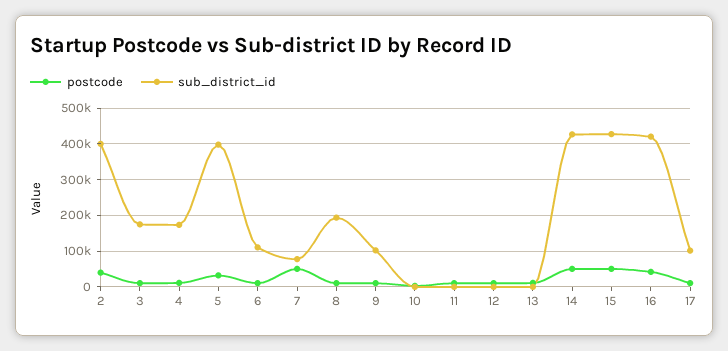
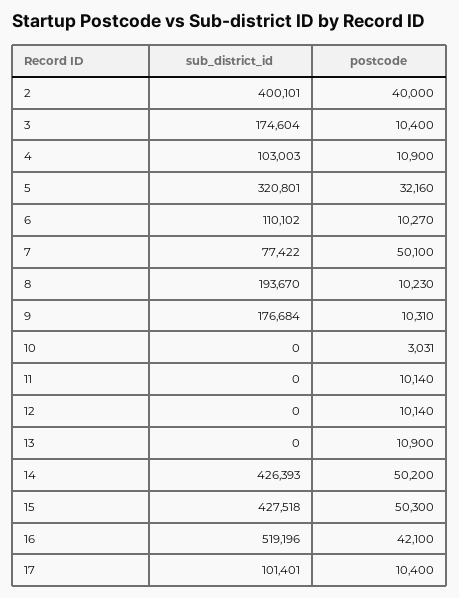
sub_district_id, 4: 180000 -> 103003
sub_district_id, 5: 400000 -> 320801
sub_district_id, 9: 100000 -> 176684
sub_district_id, 16: 420000 -> 519196

